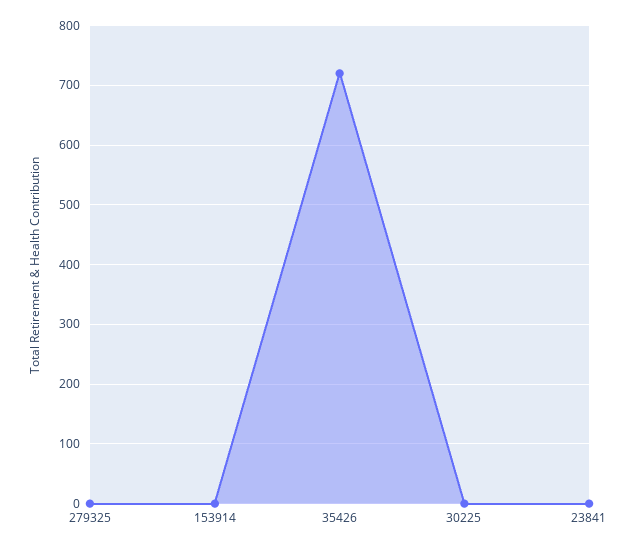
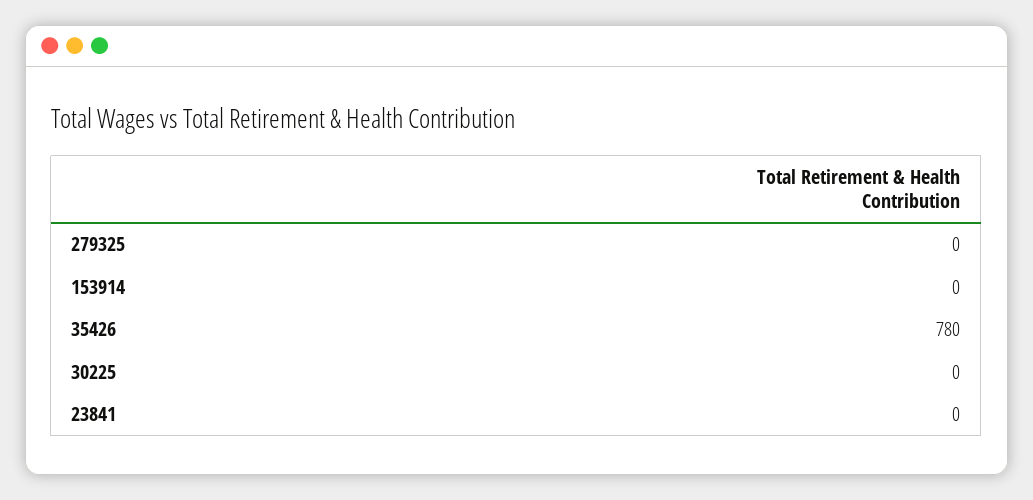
35426: 720 -> 780

